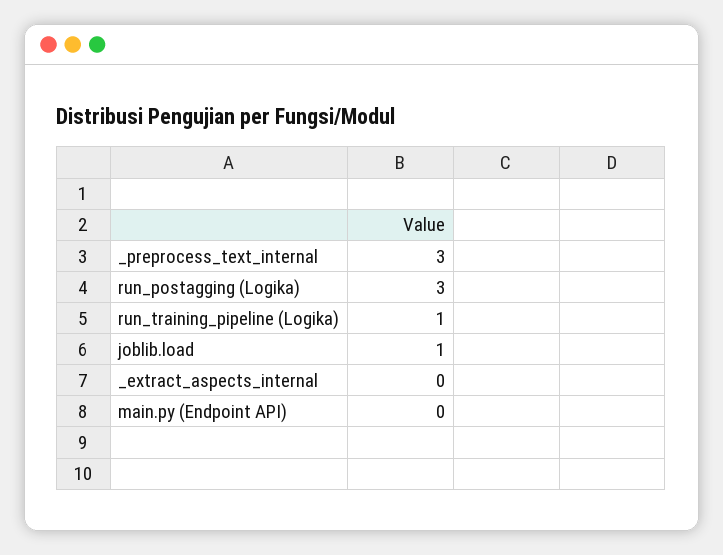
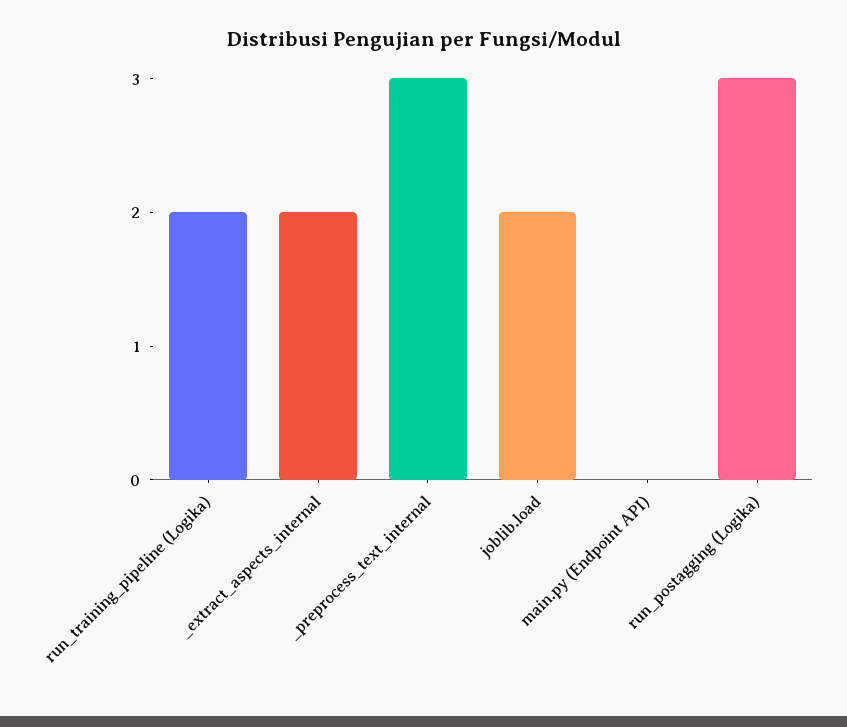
run_training_pipeline (Logika): 1 -> 2
joblib.load: 1 -> 2
_extract_aspects_internal: 0 -> 2

